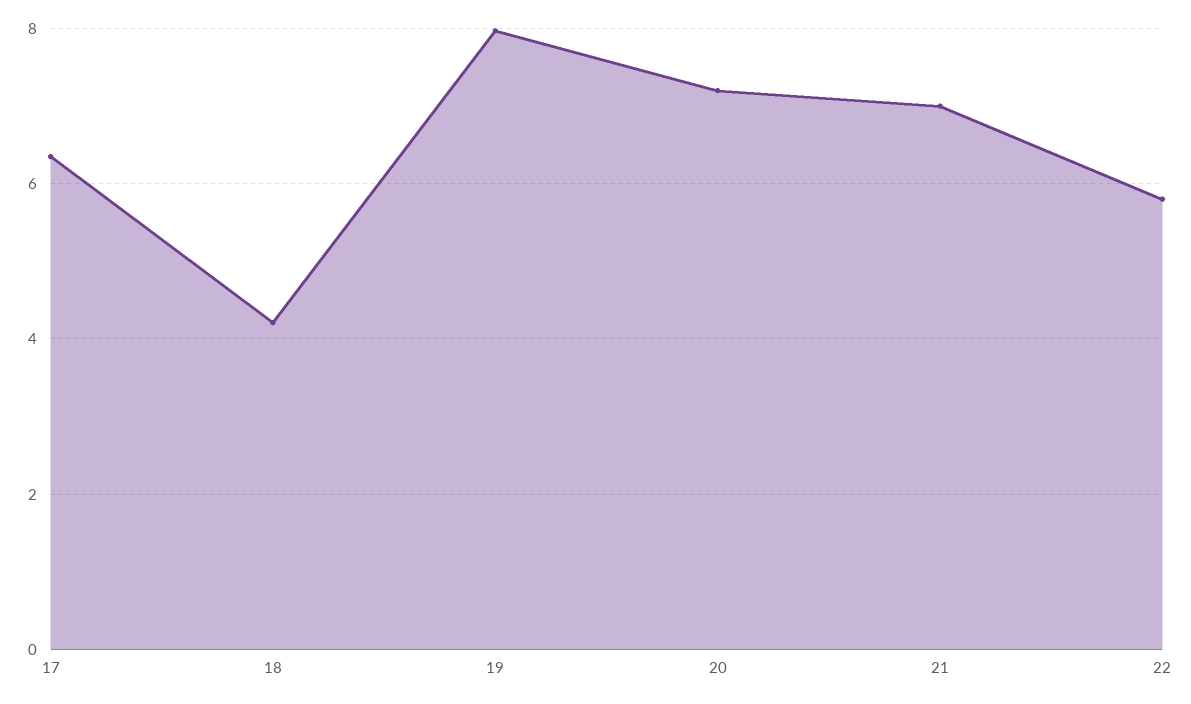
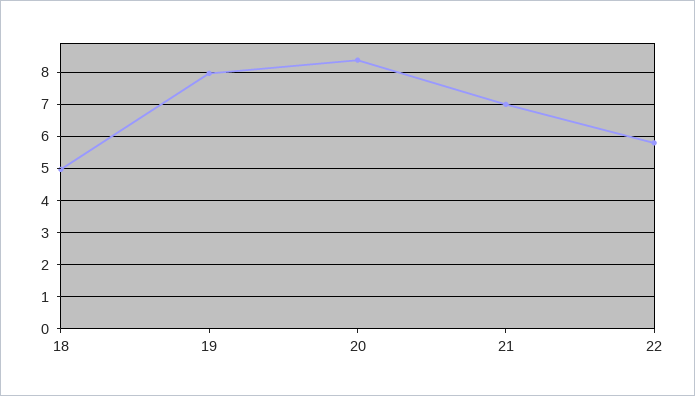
17: 6.4 -> none
18: 4.2 -> 5
20: 7.2 -> 8.4

